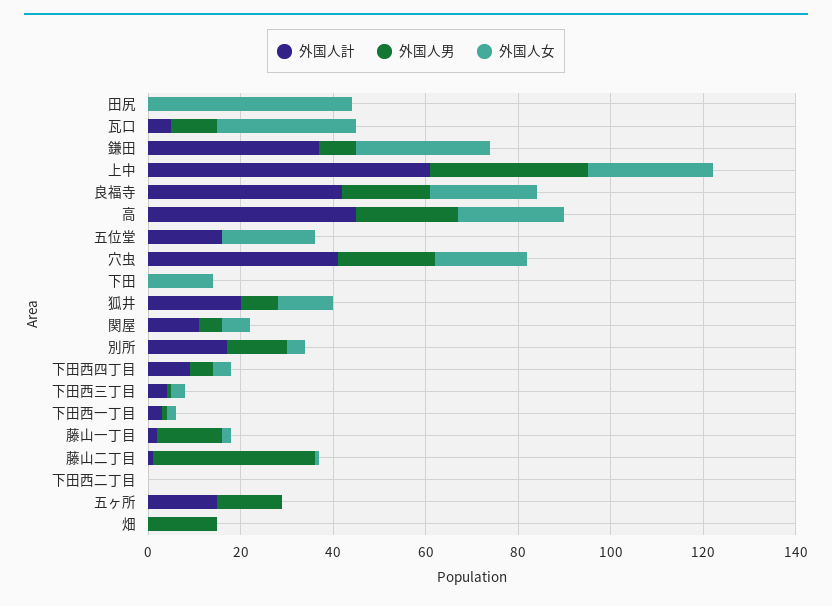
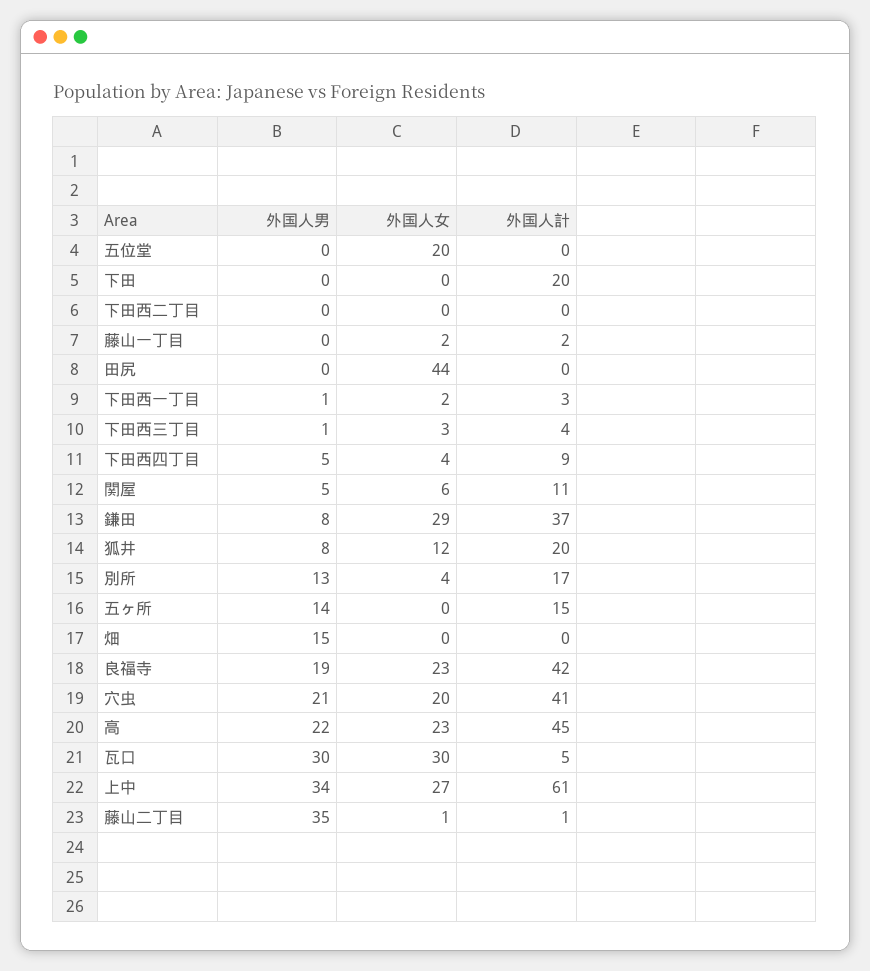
外国人男, 瓦口: 10 -> 30
外国人計, 五位堂: 15 -> 0
外国人計, 下田: 0 -> 20
外国人女, 下田: 15 -> 0
外国人男, 藤山一丁目: 15 -> 0

